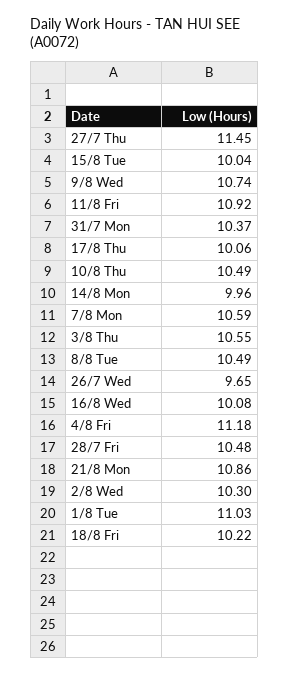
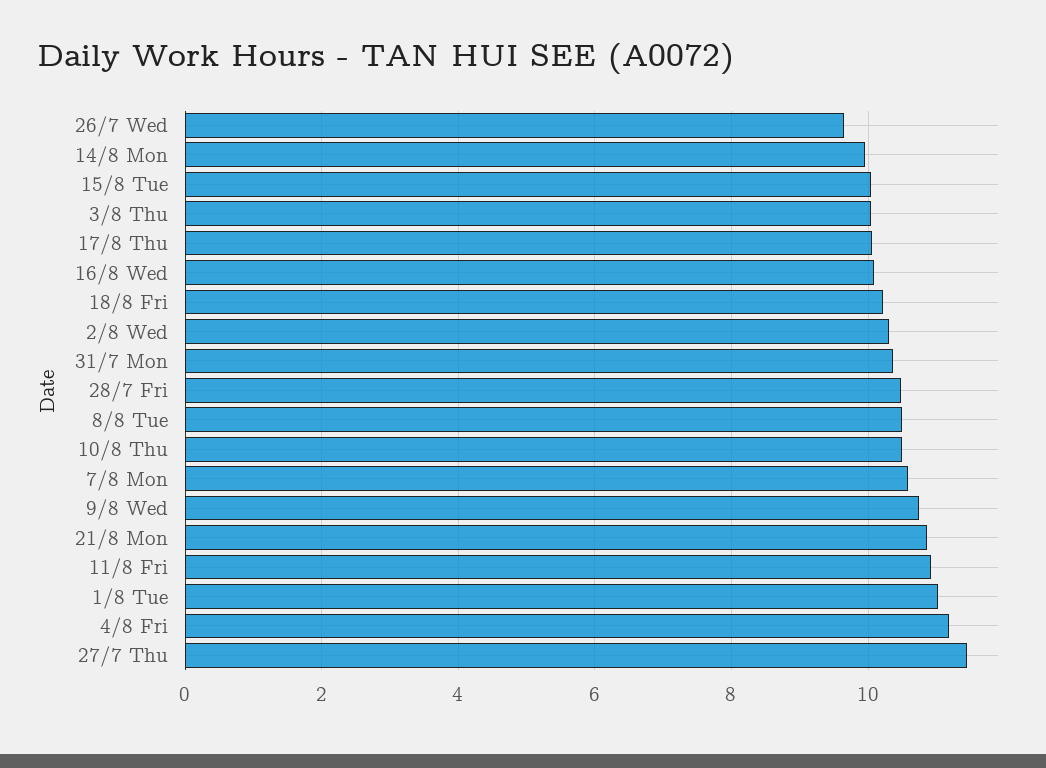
3/8 Thu: 10.55 -> 10

